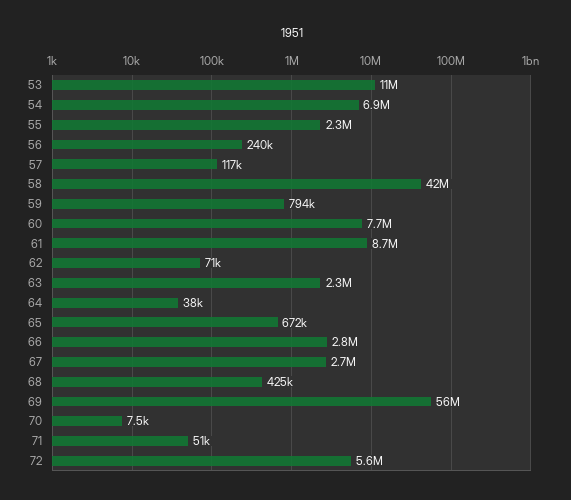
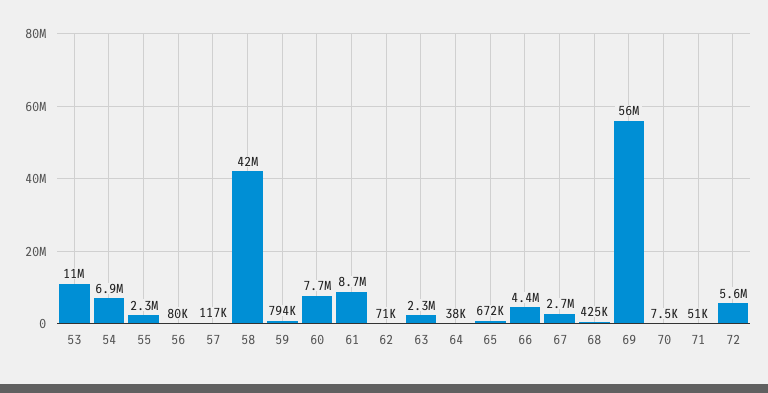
56: 240000 -> 80000
66: 2800000 -> 4400000

